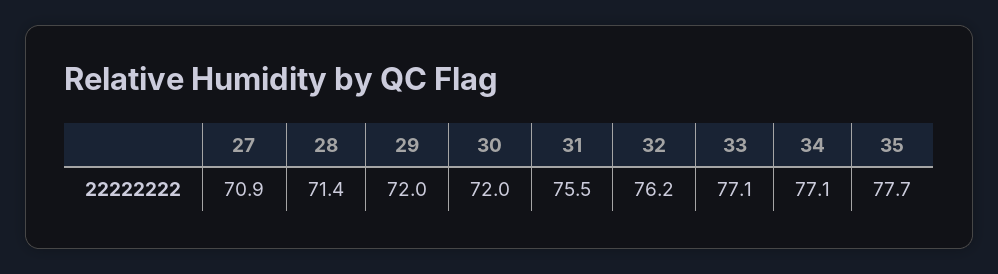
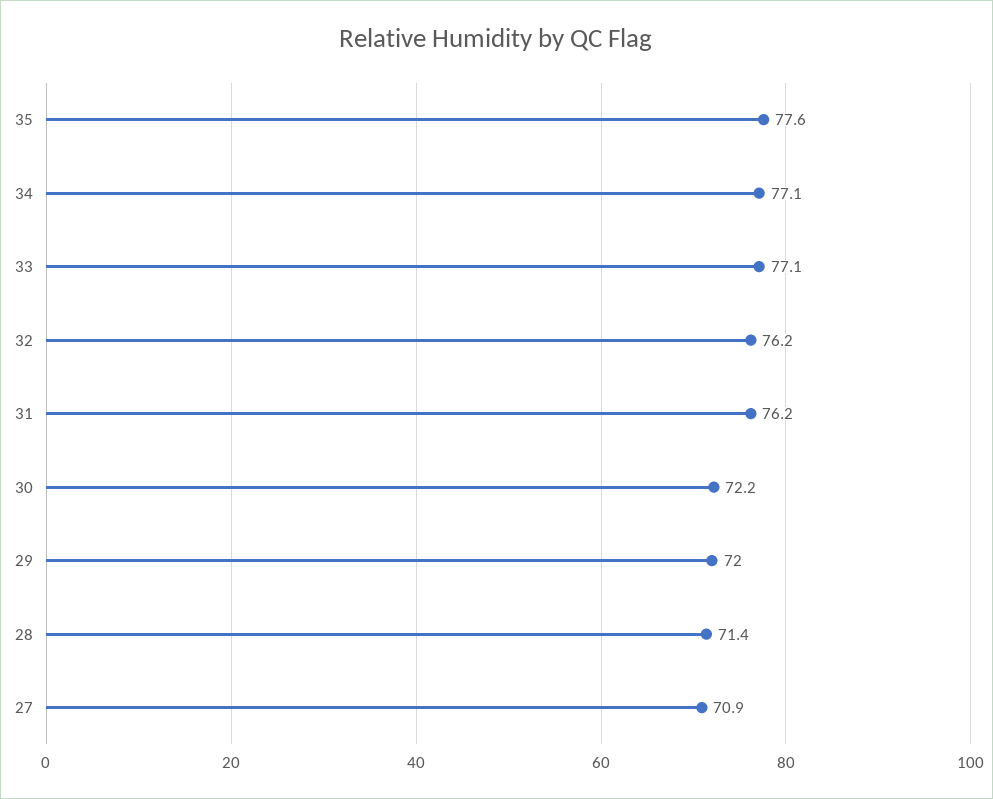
30: 72 -> 72.2
31: 75.5 -> 76.2
35: 77.7 -> 77.6

